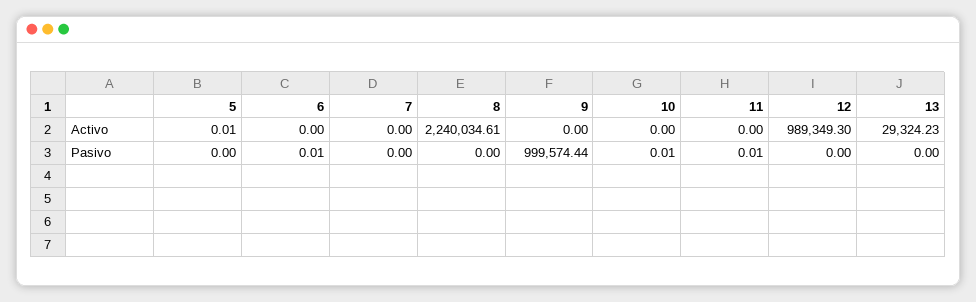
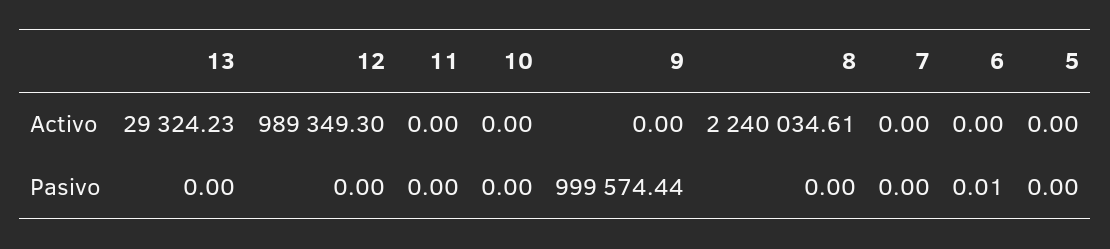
5, Activo: 0.01 -> 0
10, Pasivo: 0.01 -> 0
11, Pasivo: 0.01 -> 0

